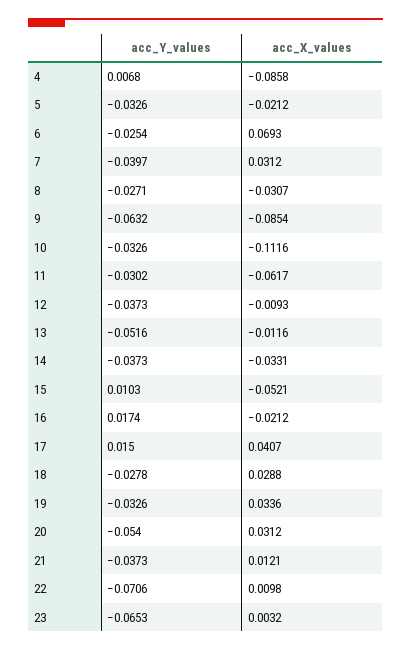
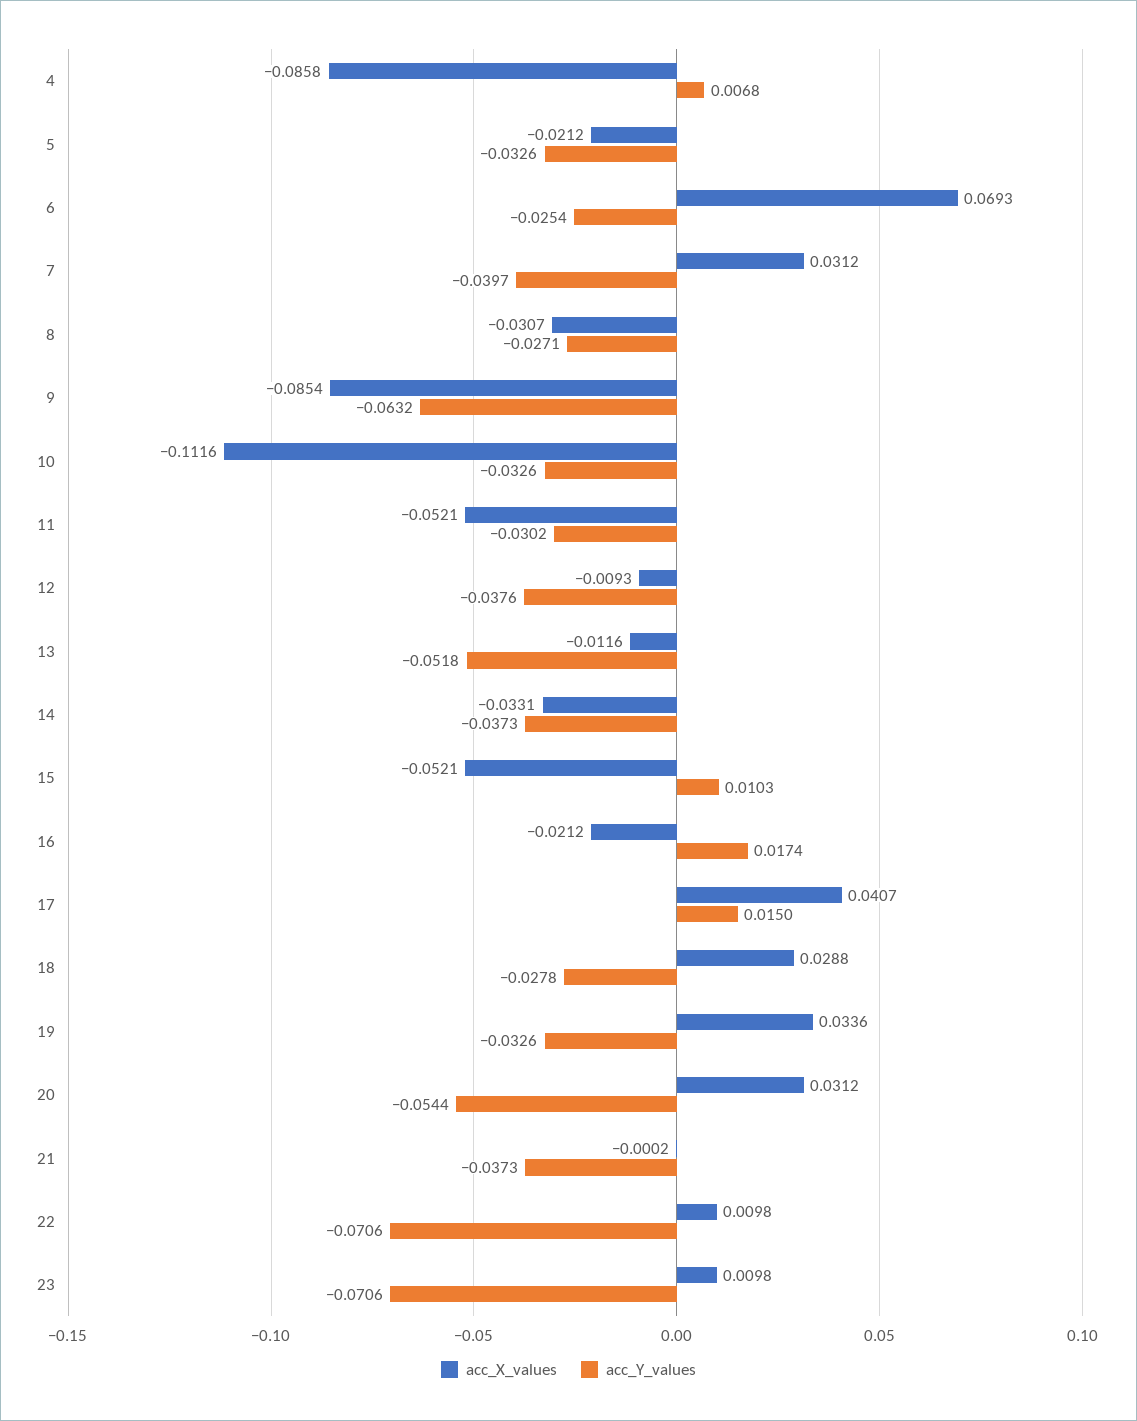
acc_X_values, 11: -0.0617 -> -0.0521
acc_Y_values, 12: -0.0373 -> -0.0376
acc_Y_values, 13: -0.0516 -> -0.0518
acc_Y_values, 20: -0.054 -> -0.0544
acc_X_values, 21: 0.0121 -> -0.0002
acc_Y_values, 23: -0.0653 -> -0.0706
acc_X_values, 23: 0.0032 -> 0.0098

